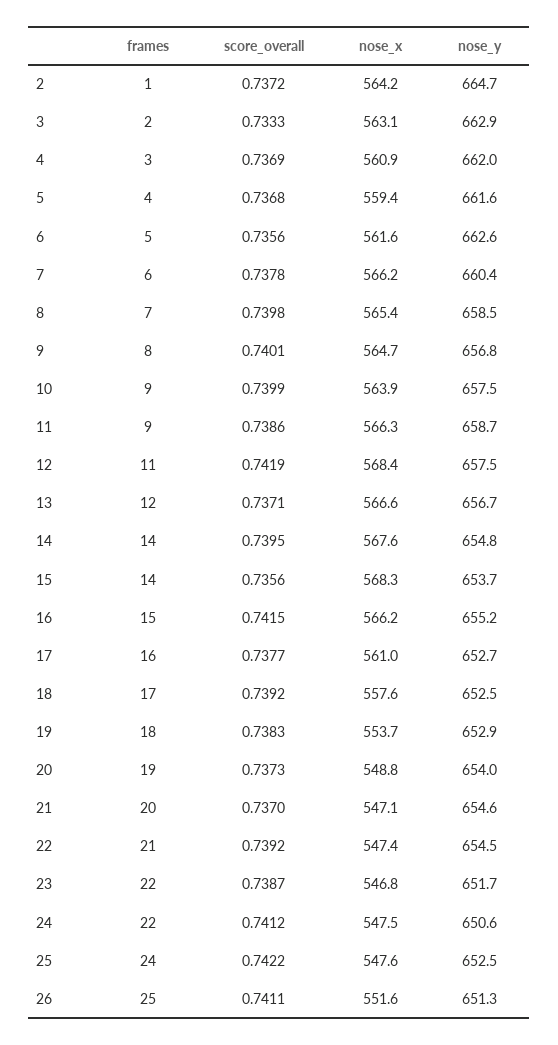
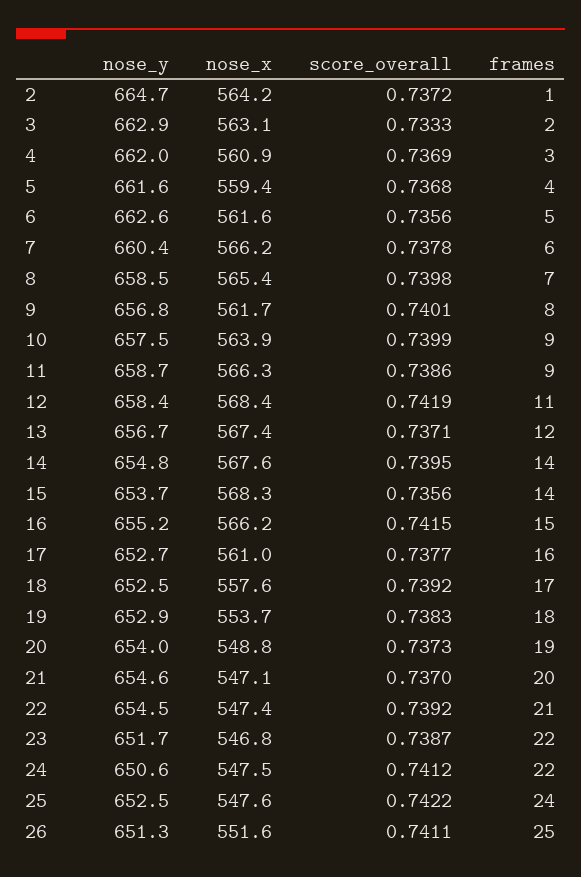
nose_x, 9: 564.7 -> 561.7
nose_y, 12: 657.5 -> 658.4
nose_x, 13: 566.6 -> 567.4

